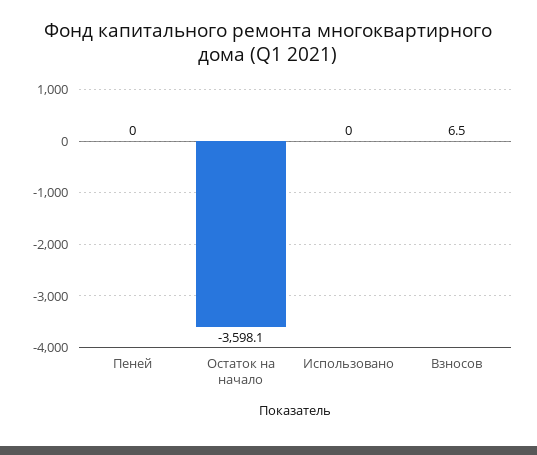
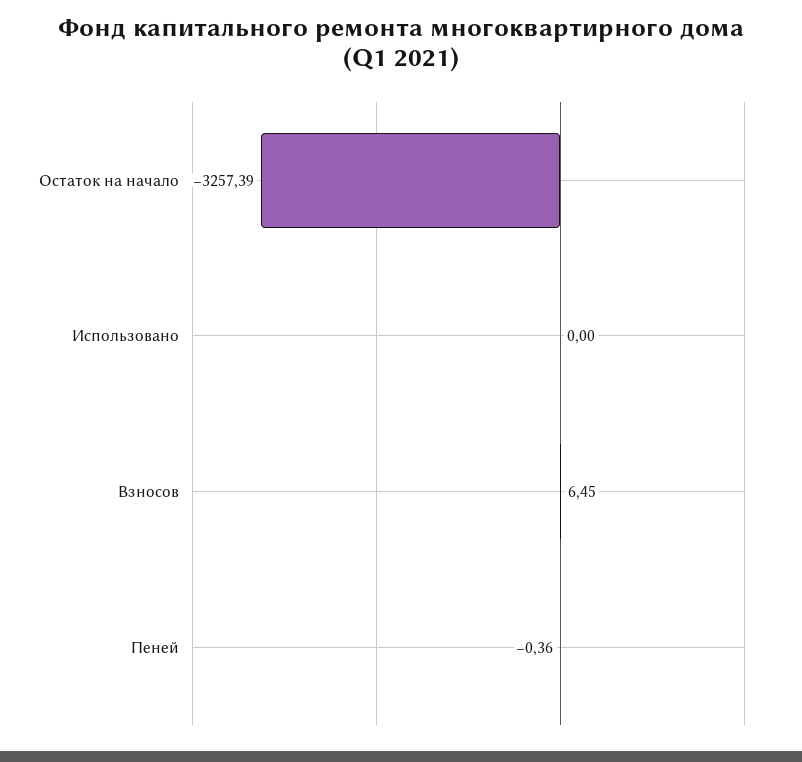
Пеней: 0 -> -0.36
Остаток на начало: -3598.1 -> -3257.39

